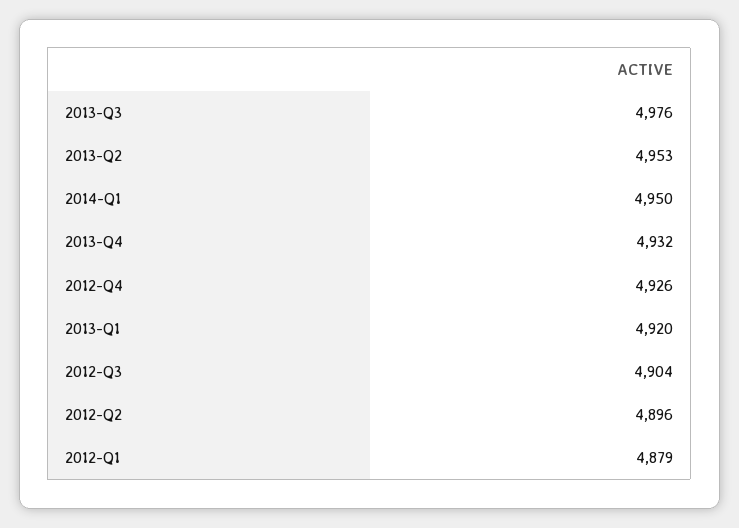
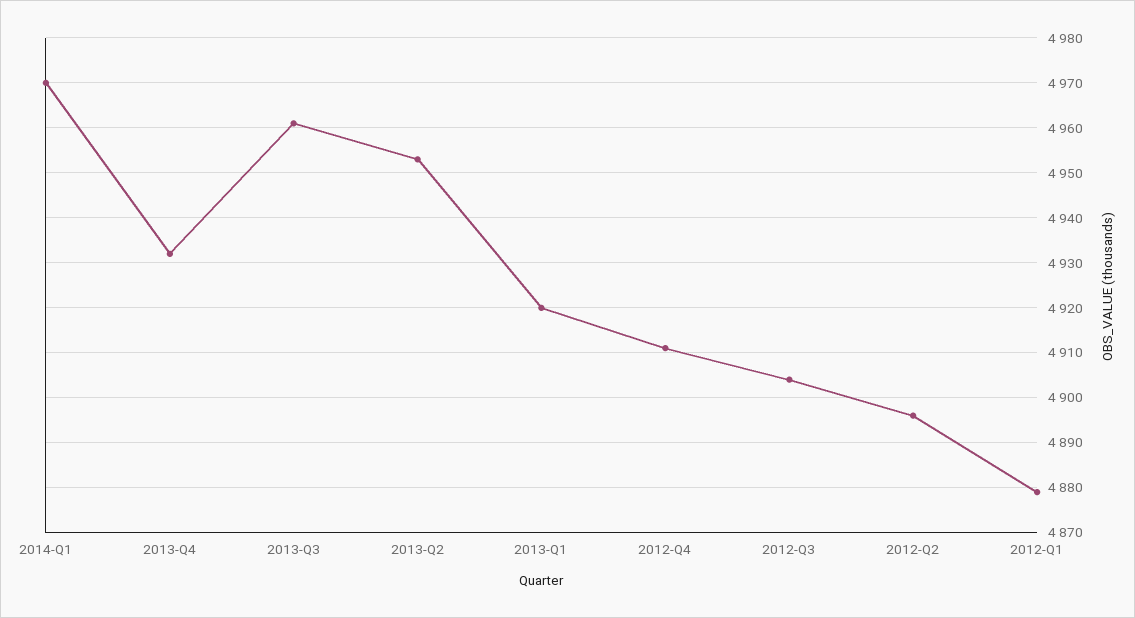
2013-Q3: 4976 -> 4960
2014-Q1: 4950 -> 4970
2012-Q4: 4926 -> 4910

